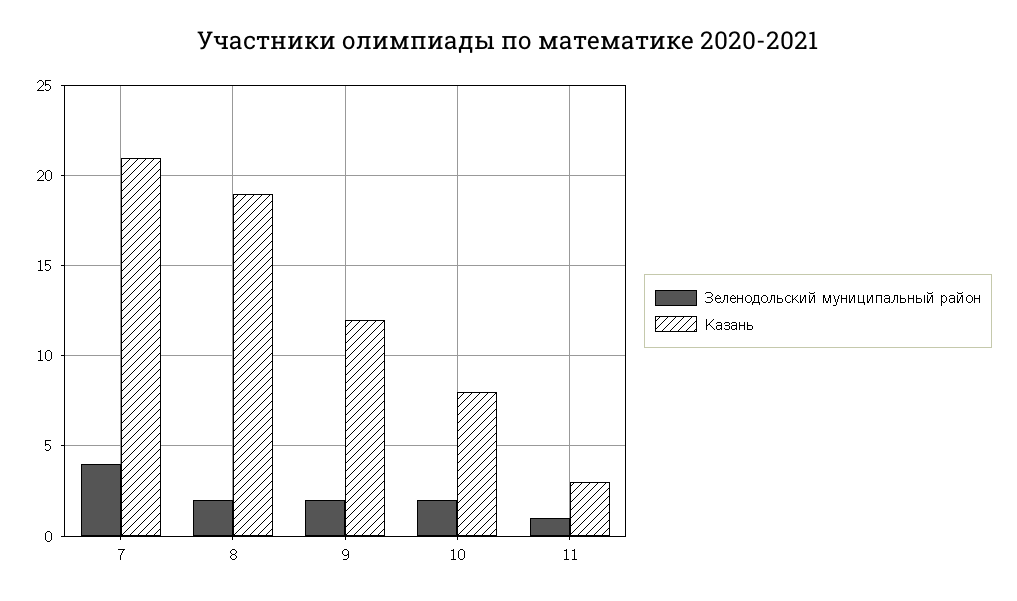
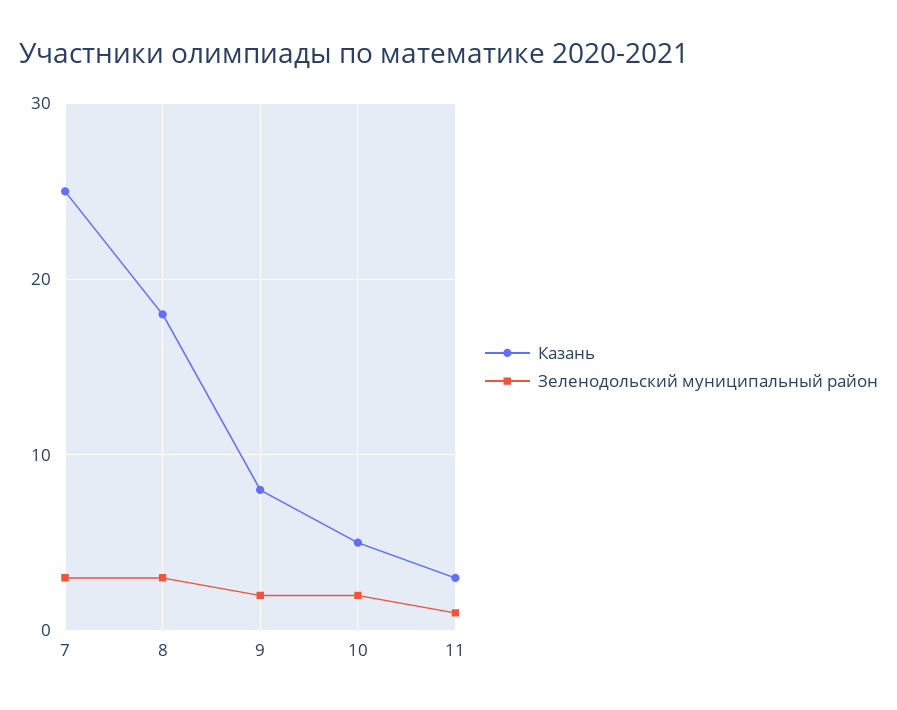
Зеленодольский муниципальный район, 7: 4 -> 3
Казань, 7: 21 -> 25
Зеленодольский муниципальный район, 8: 2 -> 3
Казань, 8: 19 -> 18
Казань, 9: 12 -> 8
Казань, 10: 8 -> 5

